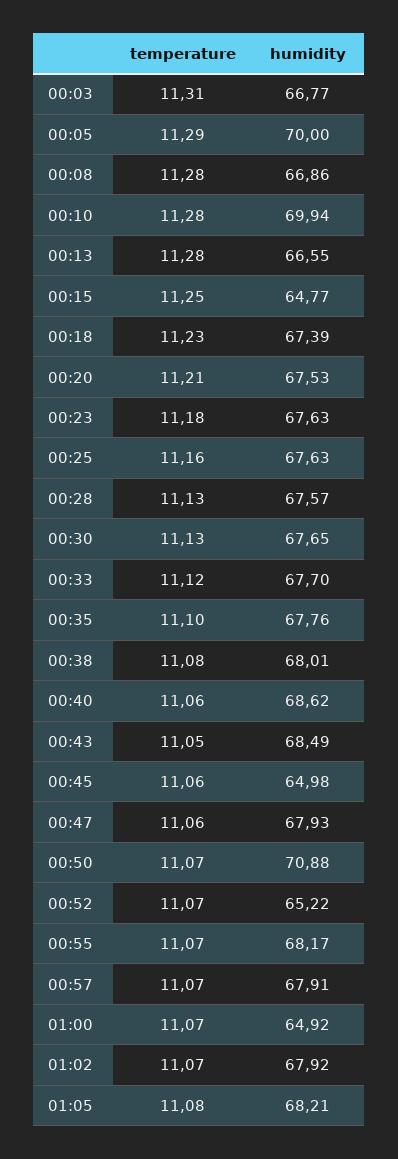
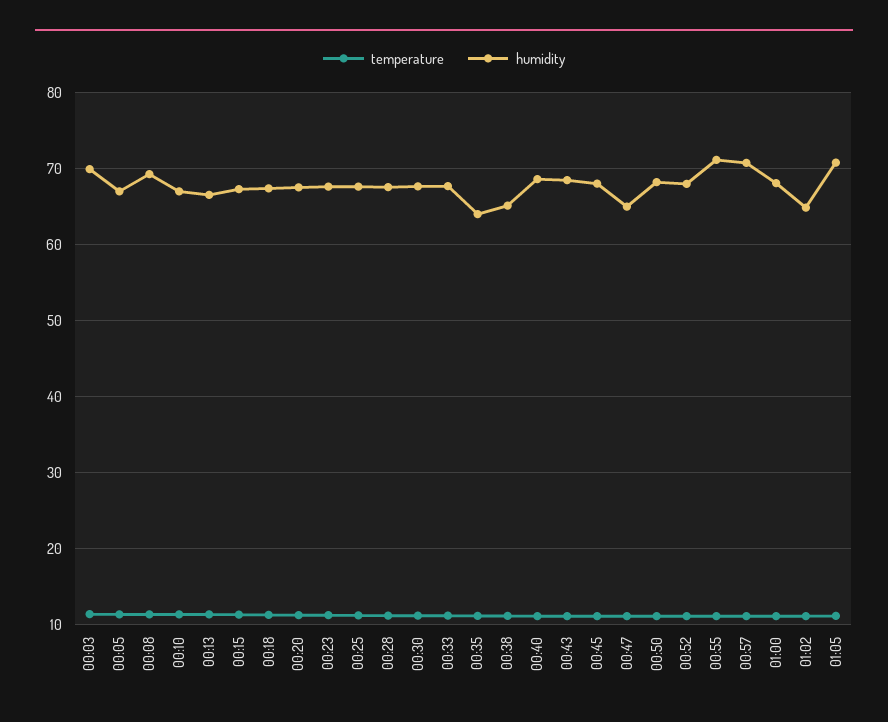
humidity, 00:03: 66.77 -> 70
humidity, 00:05: 70 -> 67
humidity, 00:08: 66.86 -> 69
humidity, 00:10: 69.94 -> 67
humidity, 00:15: 64.77 -> 67
humidity, 00:35: 67.76 -> 64
humidity, 00:38: 68.01 -> 65
humidity, 00:45: 64.98 -> 68
humidity, 00:47: 67.93 -> 65
humidity, 00:50: 70.88 -> 68
humidity, 00:52: 65.22 -> 68
humidity, 00:55: 68.17 -> 71
humidity, 00:57: 67.91 -> 71
humidity, 01:00: 64.92 -> 68
humidity, 01:02: 67.92 -> 65
humidity, 01:05: 68.21 -> 71

